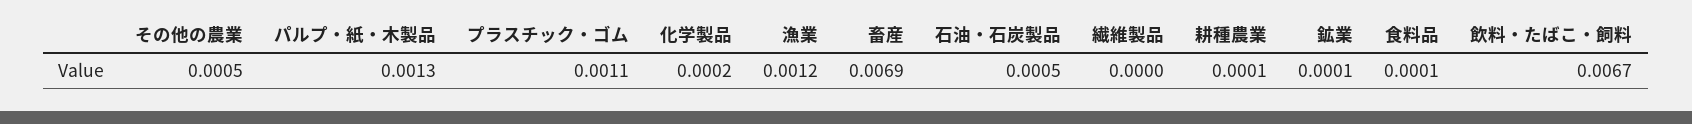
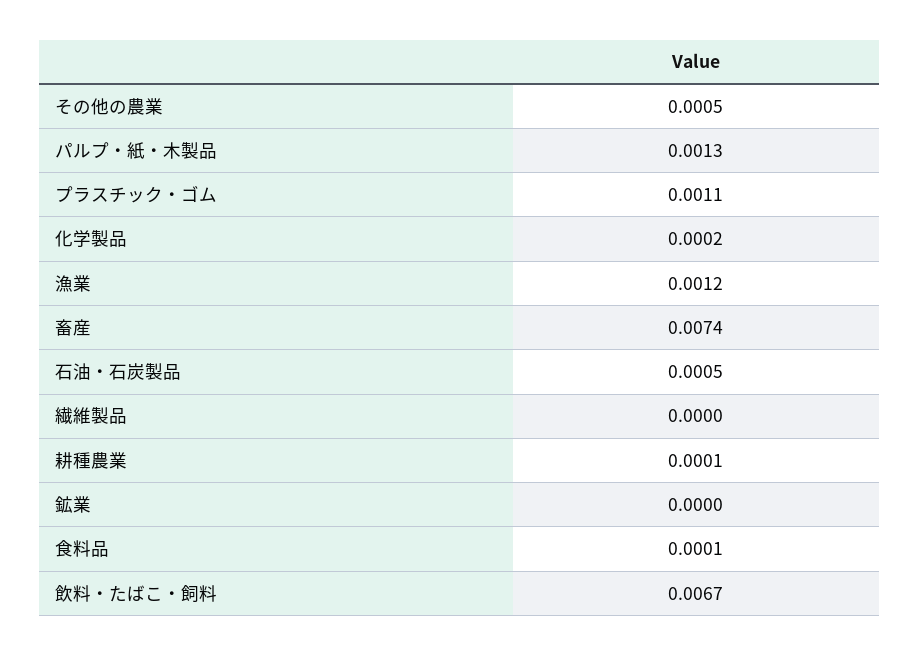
畜産: 0.0069 -> 0.0074
鉱業: 0.0001 -> 0

